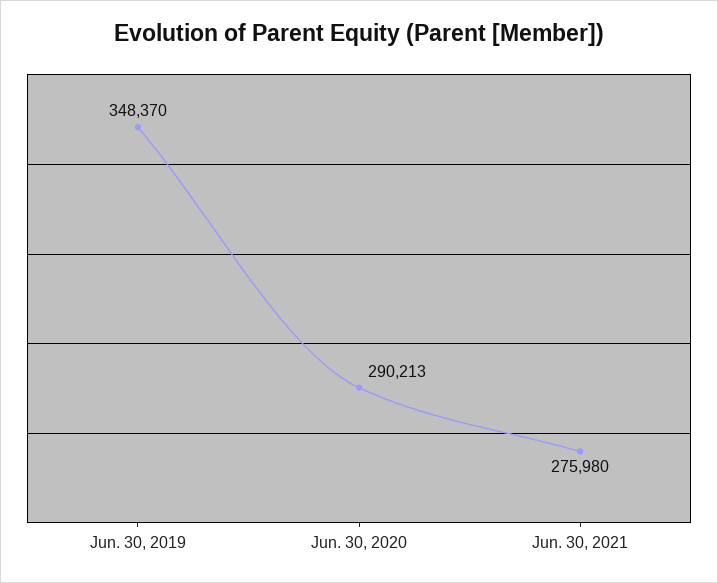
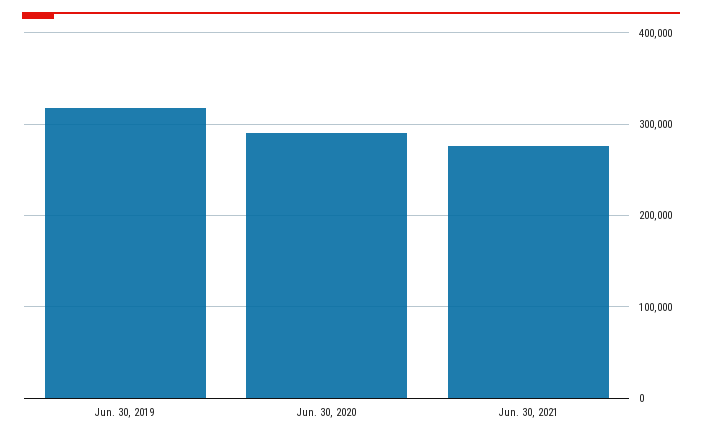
Jun. 30, 2019: 348370 -> 320000

